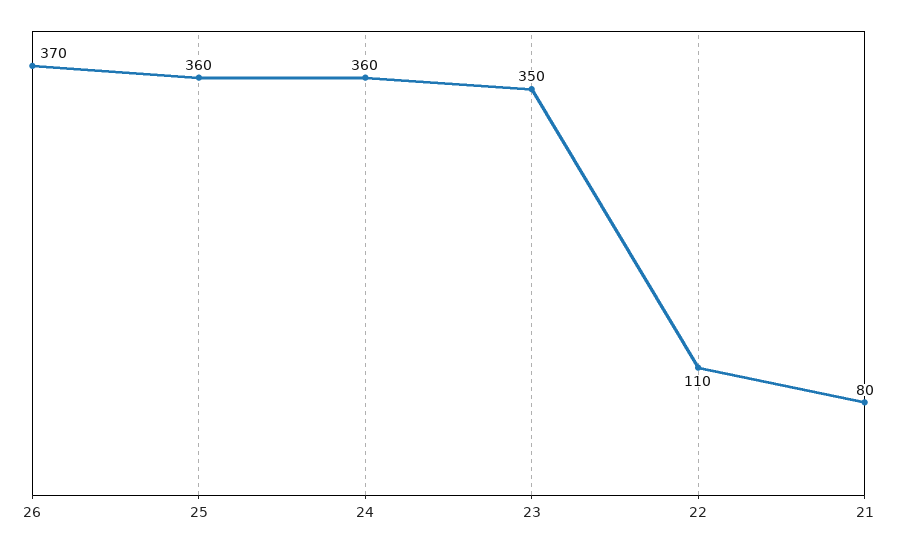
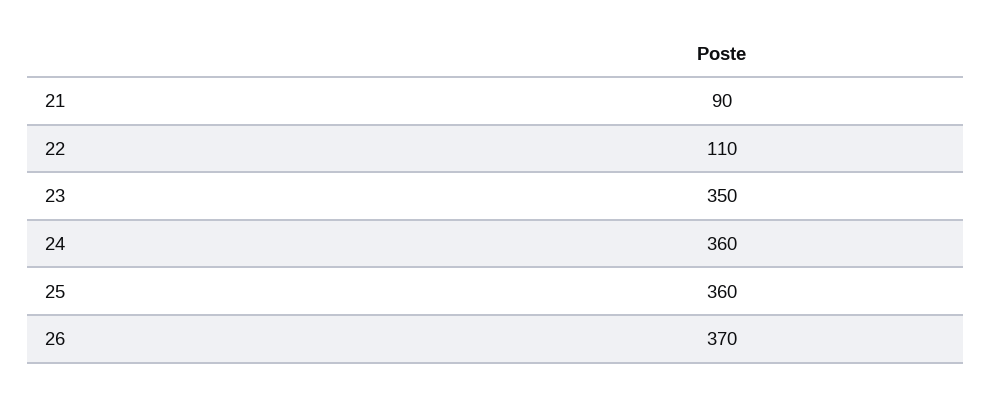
21: 80 -> 90

